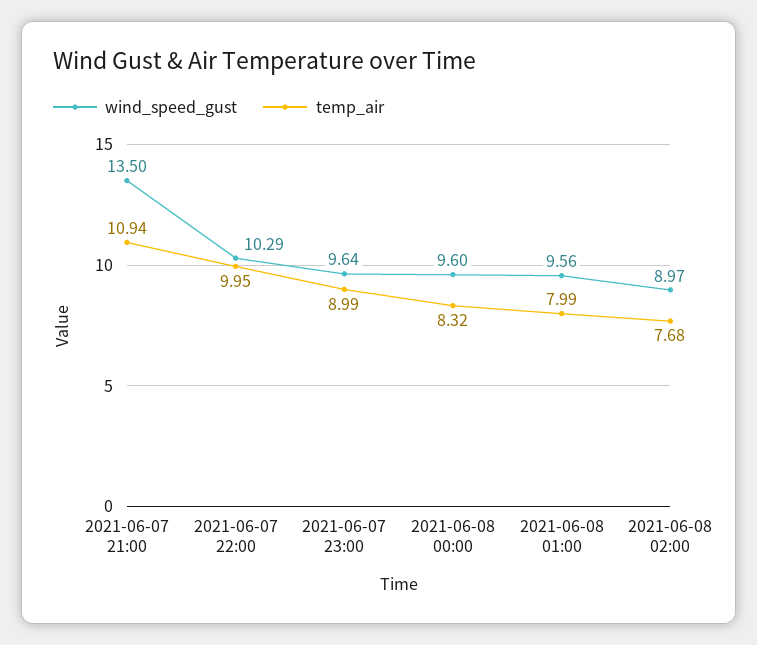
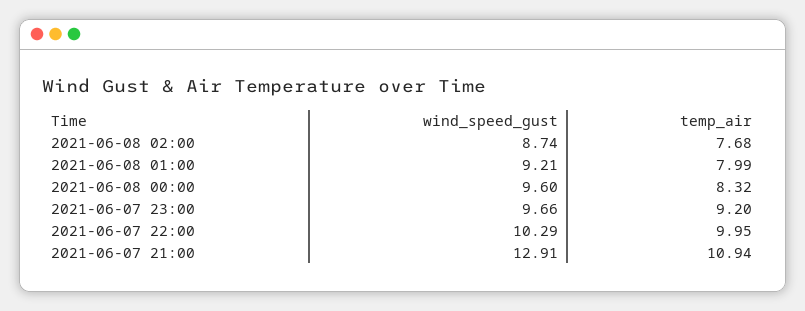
wind_speed_gust, 2021-06-07 21:00: 13.5 -> 12.91
wind_speed_gust, 2021-06-07 23:00: 9.64 -> 9.66
temp_air, 2021-06-07 23:00: 8.99 -> 9.2
wind_speed_gust, 2021-06-08 01:00: 9.56 -> 9.21
wind_speed_gust, 2021-06-08 02:00: 8.97 -> 8.74

